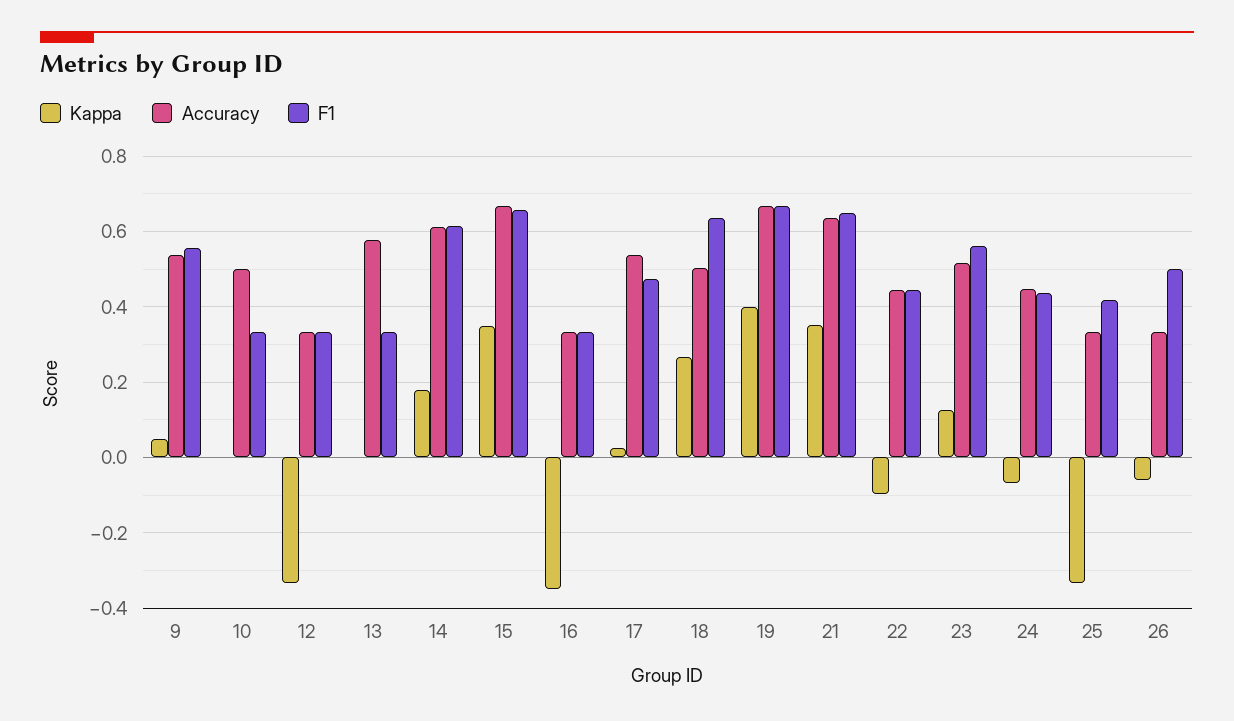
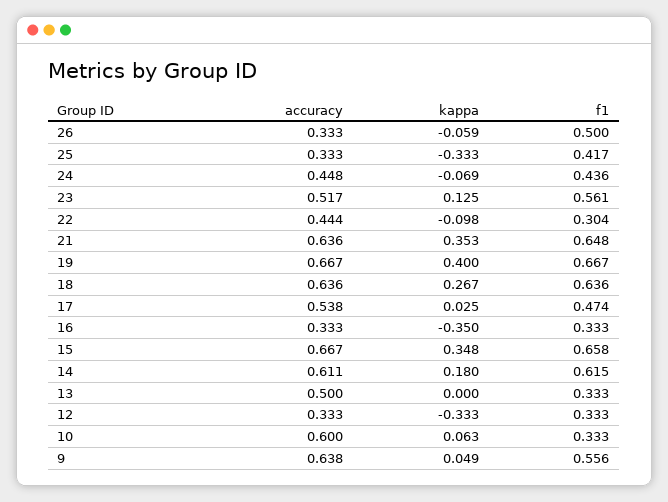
Accuracy, 9: 0.54 -> 0.638
Kappa, 10: 0 -> 0.063
Accuracy, 10: 0.5 -> 0.6
Accuracy, 13: 0.58 -> 0.5
Accuracy, 18: 0.5 -> 0.636
F1, 22: 0.44 -> 0.304

